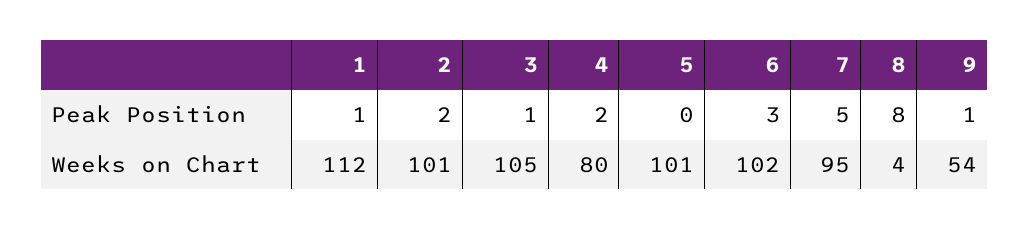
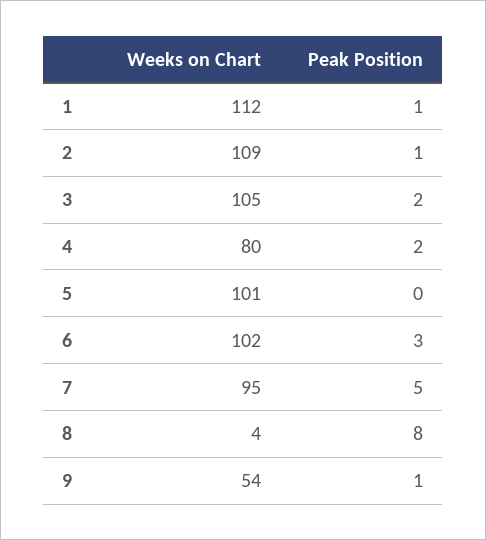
2, Peak Position: 2 -> 1
3, Peak Position: 1 -> 2
2, Weeks on Chart: 101 -> 109

